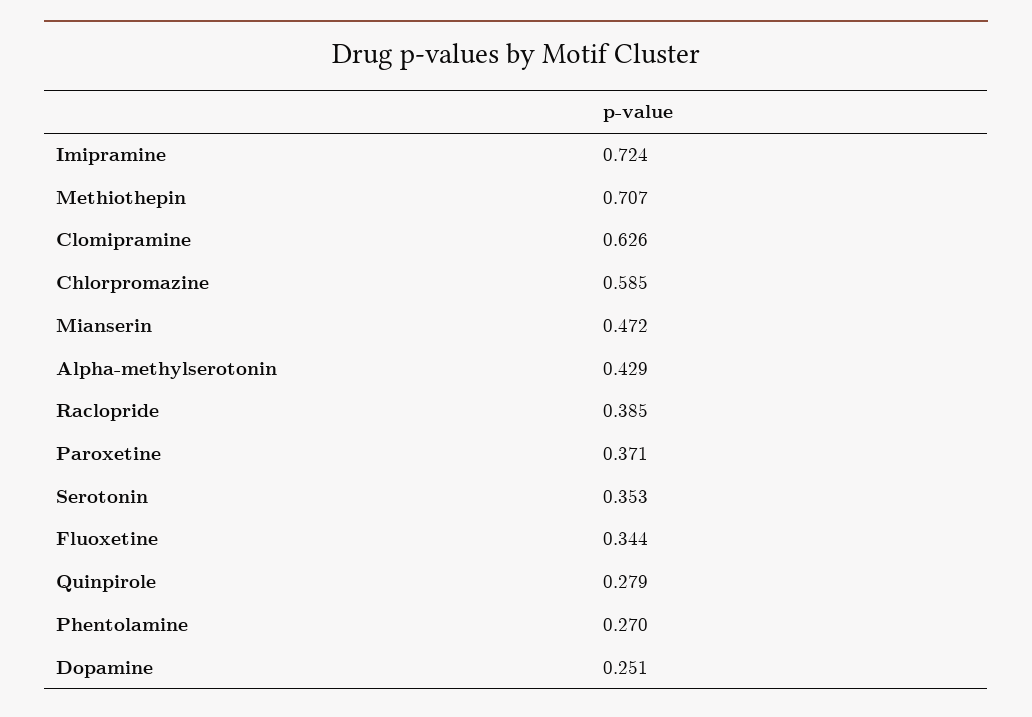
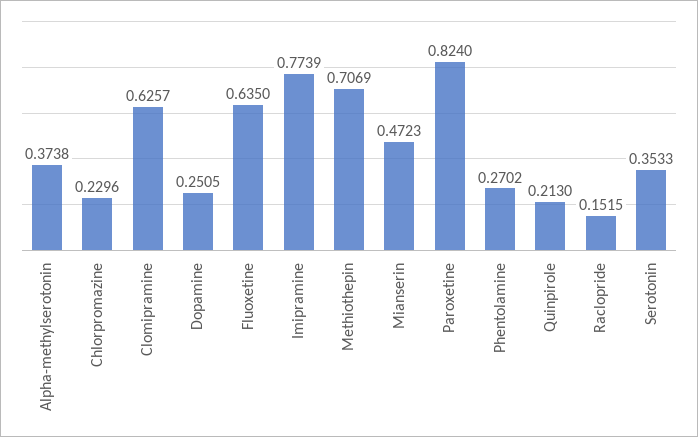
Imipramine: 0.724 -> 0.7739
Chlorpromazine: 0.585 -> 0.2296
Alpha-methylserotonin: 0.429 -> 0.3738
Raclopride: 0.385 -> 0.1515
Paroxetine: 0.371 -> 0.824
Fluoxetine: 0.344 -> 0.635
Quinpirole: 0.279 -> 0.213

